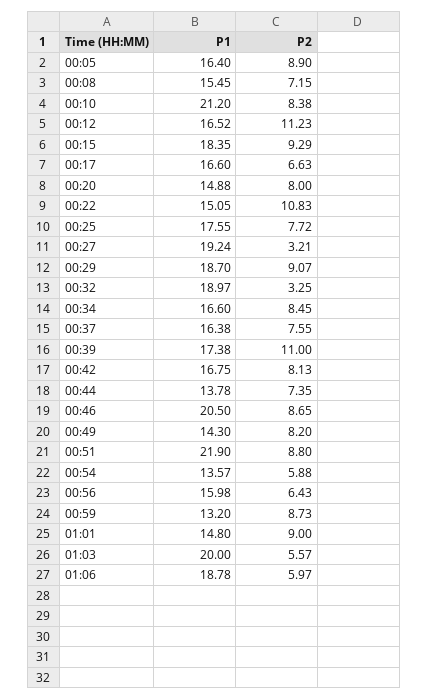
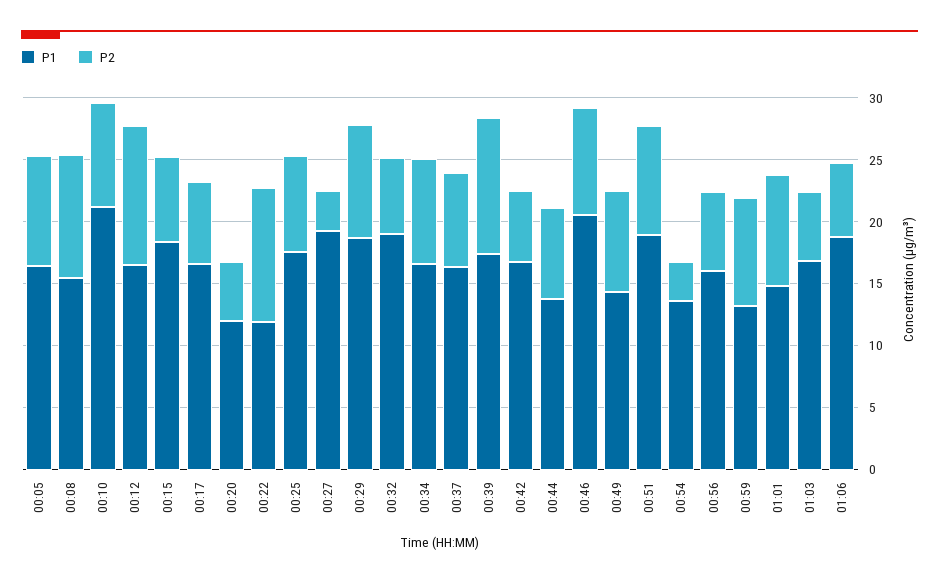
P2, 00:08: 7.15 -> 10
P2, 00:15: 9.29 -> 7
P1, 00:20: 14.88 -> 12
P2, 00:20: 8 -> 5
P1, 00:22: 15.05 -> 12
P2, 00:32: 3.25 -> 6
P2, 00:42: 8.13 -> 6
P1, 00:51: 21.9 -> 19
P2, 00:54: 5.88 -> 3
P1, 01:03: 20 -> 17

